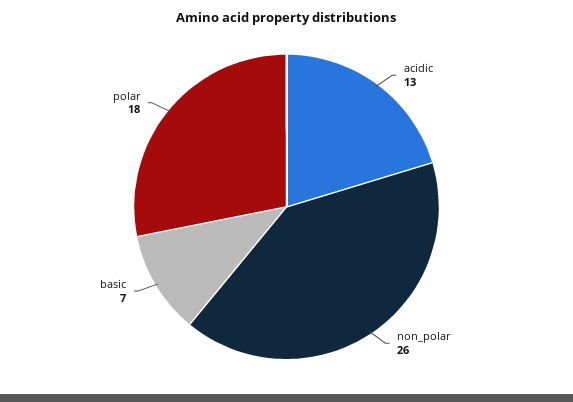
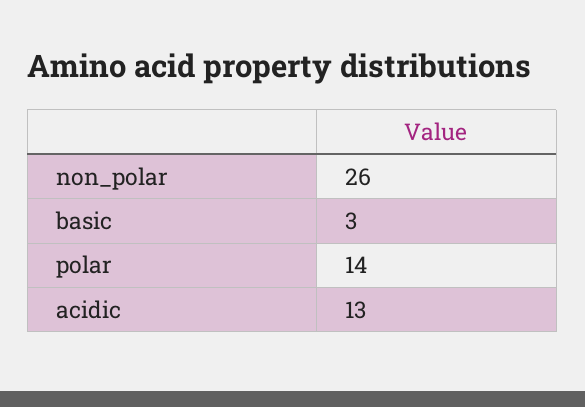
basic: 7 -> 3
polar: 18 -> 14

